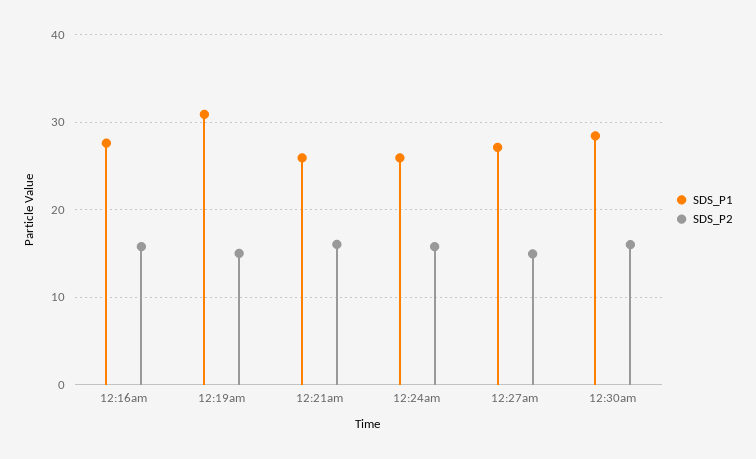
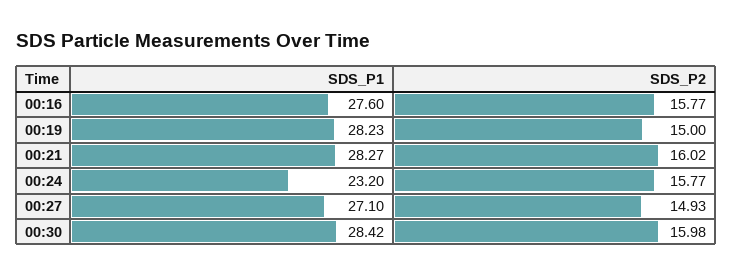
SDS_P1, 12:19am: 31 -> 28.23
SDS_P1, 12:21am: 26 -> 28.27
SDS_P1, 12:24am: 26 -> 23.2

